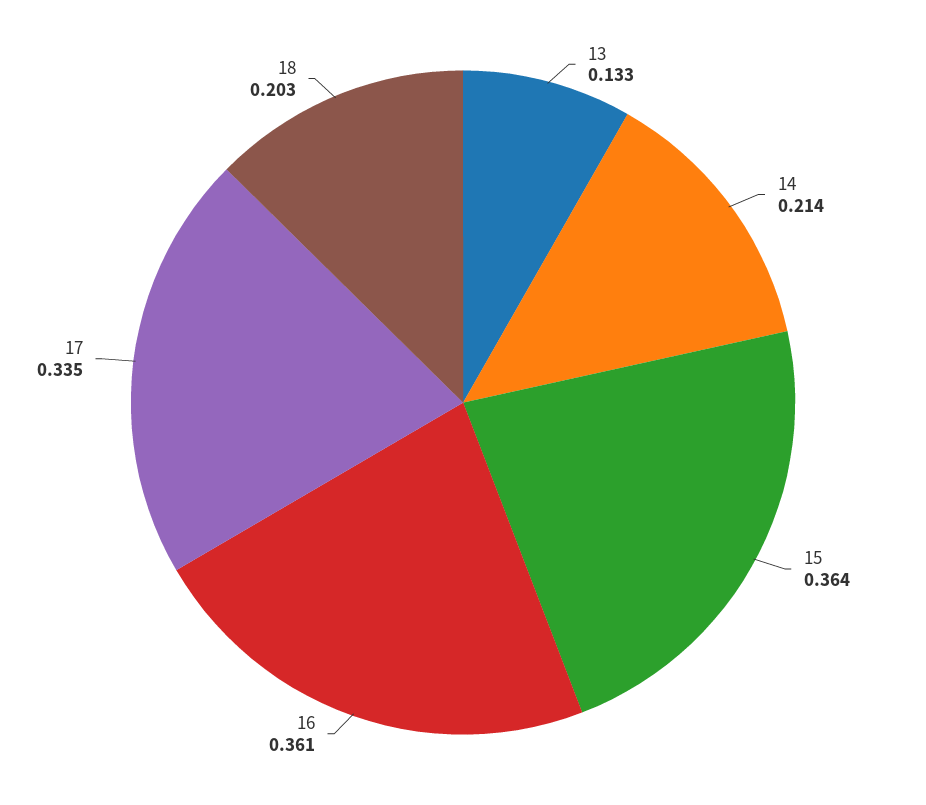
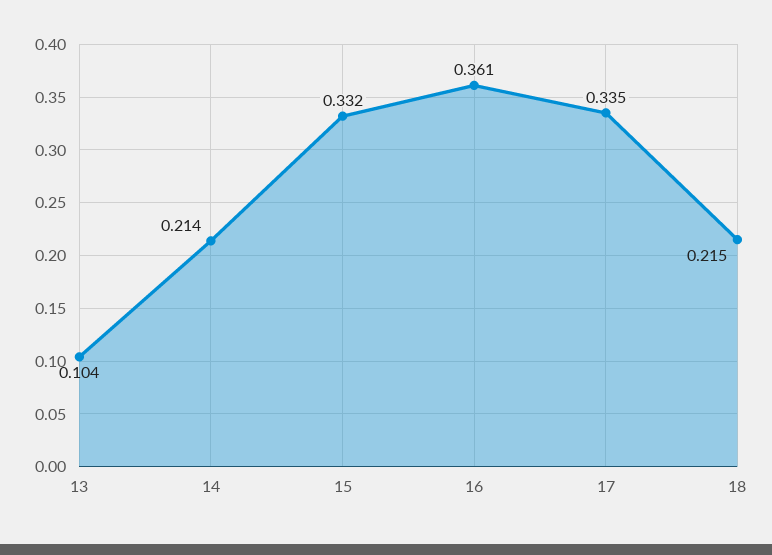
13: 0.133 -> 0.104
15: 0.364 -> 0.332
18: 0.203 -> 0.215

